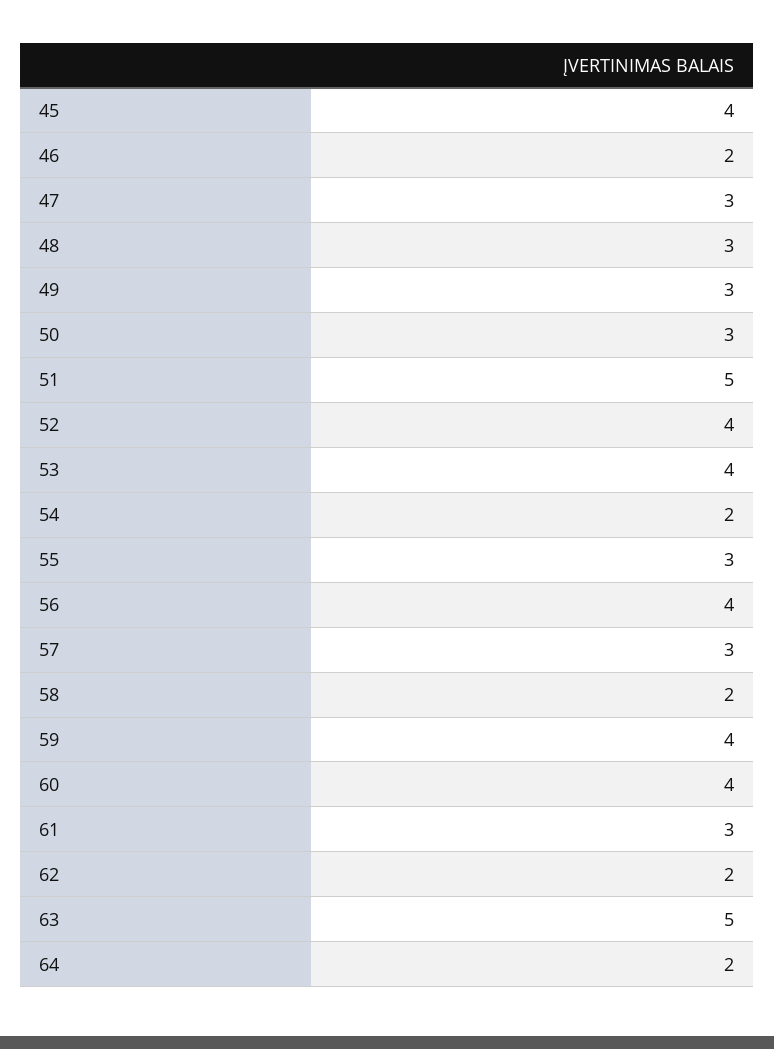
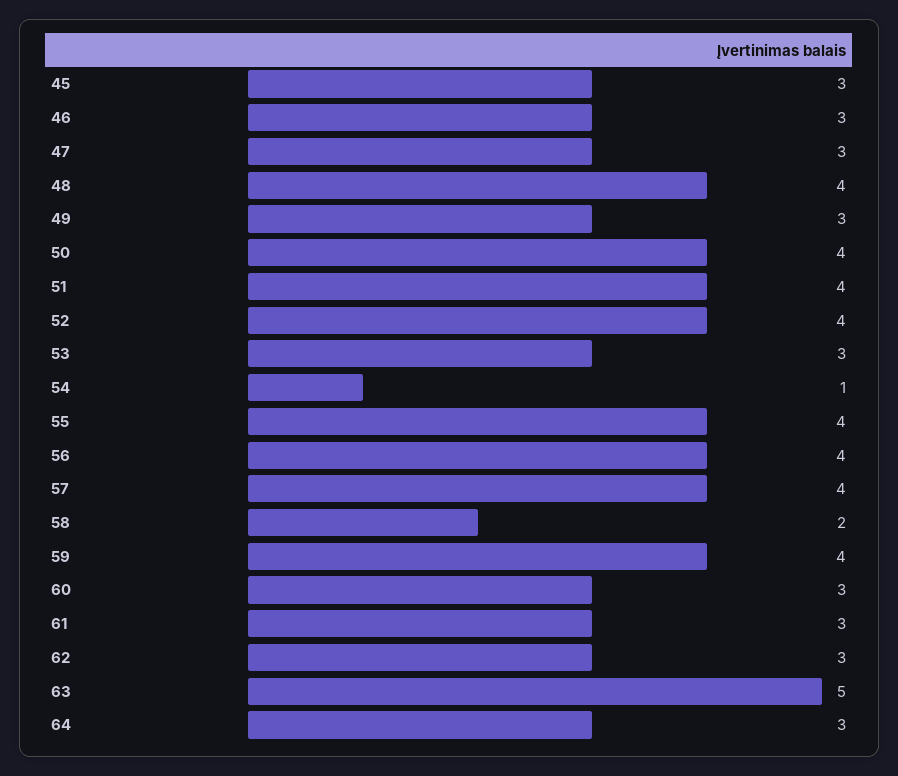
45: 4 -> 3
46: 2 -> 3
48: 3 -> 4
50: 3 -> 4
51: 5 -> 4
53: 4 -> 3
54: 2 -> 1
55: 3 -> 4
57: 3 -> 4
60: 4 -> 3
62: 2 -> 3
64: 2 -> 3

